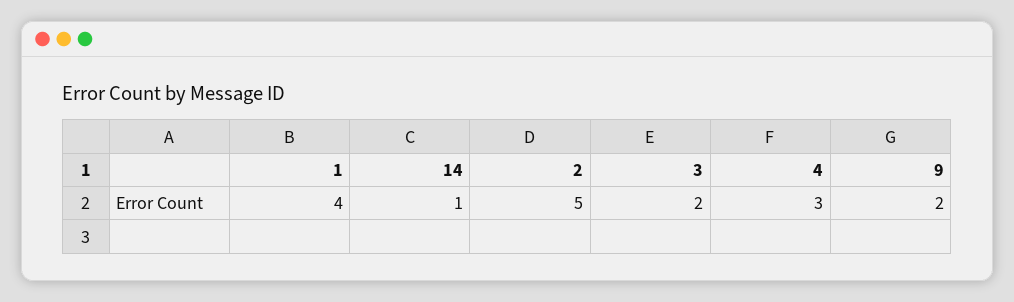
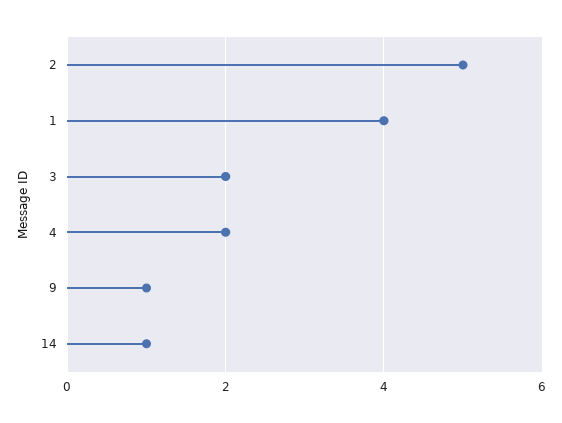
4: 3 -> 2
9: 2 -> 1

